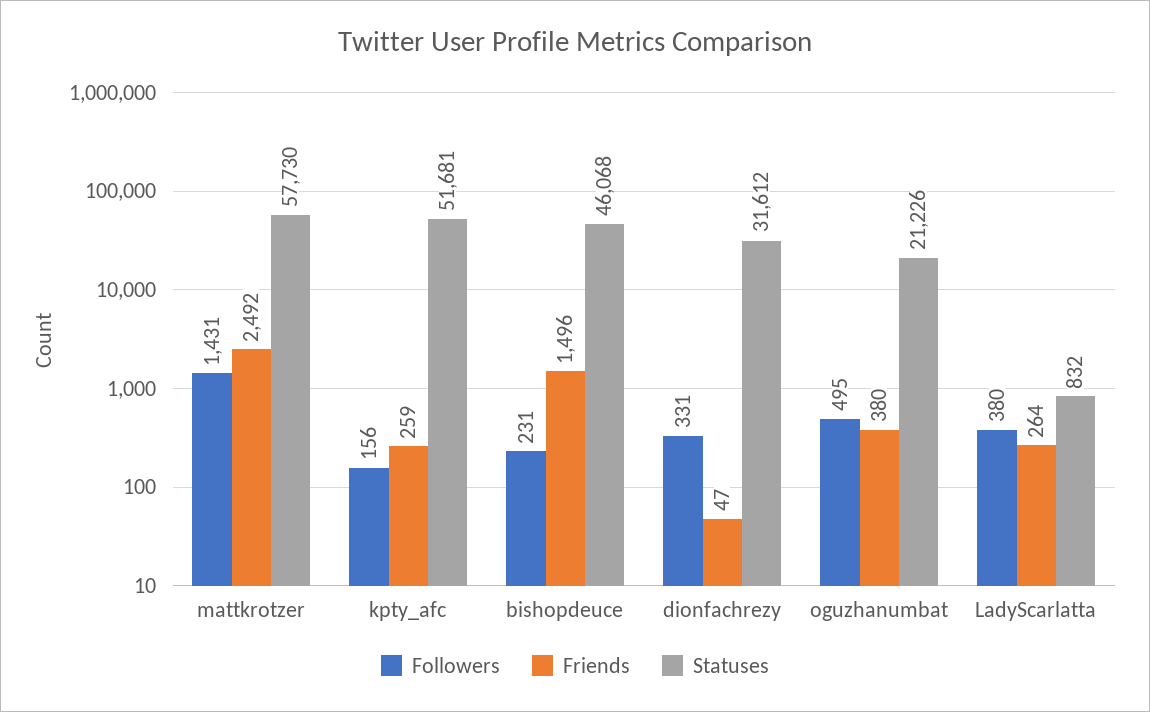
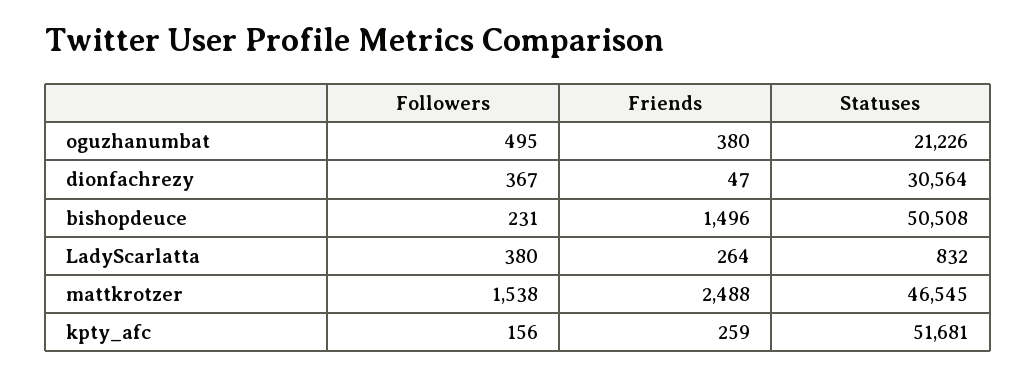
Followers, mattkrotzer: 1431 -> 1538
Friends, mattkrotzer: 2492 -> 2488
Statuses, mattkrotzer: 57730 -> 46545
Statuses, bishopdeuce: 46068 -> 50508
Followers, dionfachrezy: 331 -> 367
Statuses, dionfachrezy: 31612 -> 30564

